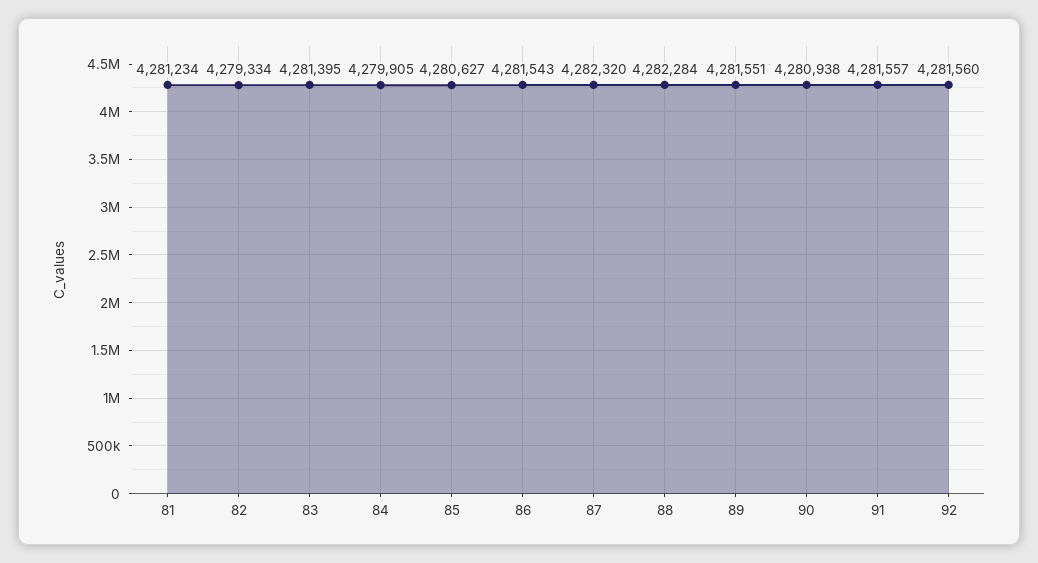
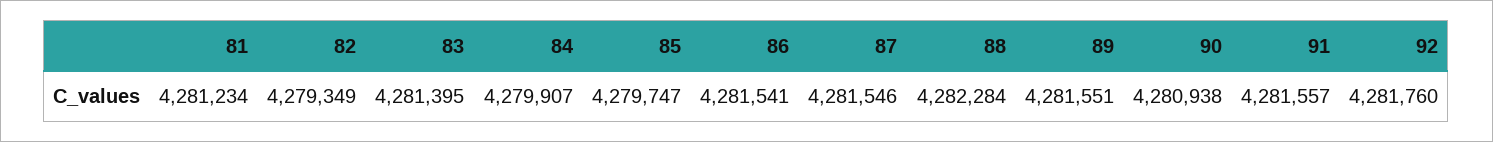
82: 4279334 -> 4279349
84: 4279905 -> 4279907
85: 4280627 -> 4279747
86: 4281543 -> 4281541
87: 4282320 -> 4281546
92: 4281560 -> 4281760

